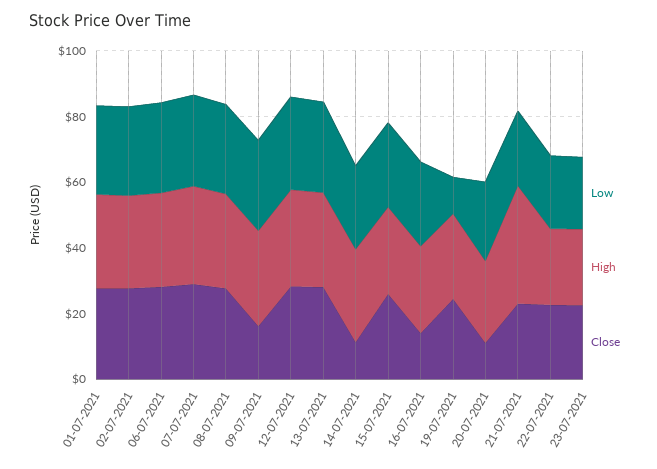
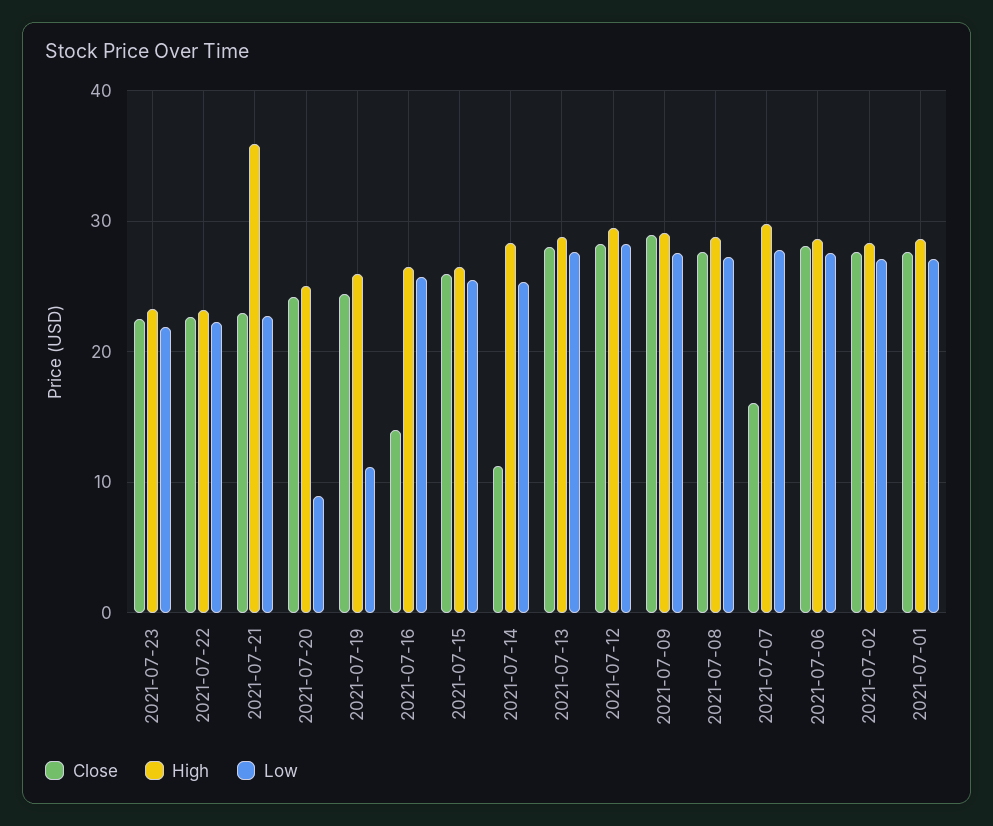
Close, 07-07-2021: 30 -> 16
Close, 09-07-2021: 15 -> 29
Low, 20-07-2021: 25 -> 9
Close, 20-07-2021: 10 -> 24

